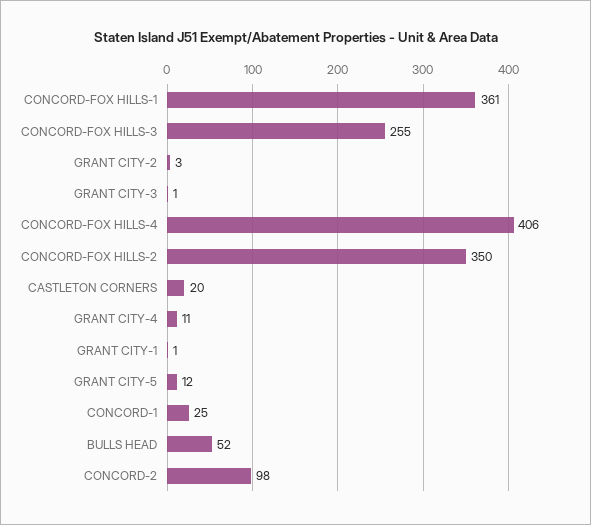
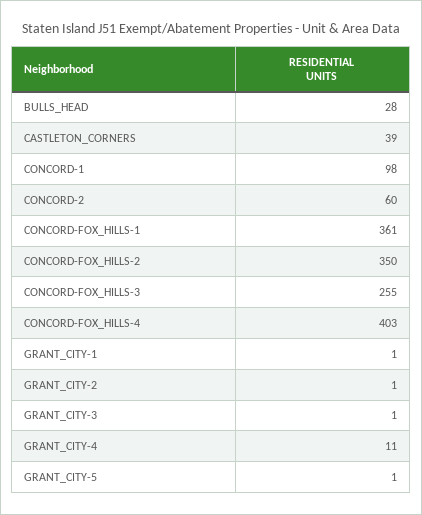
GRANT CITY-2: 3 -> 1
CONCORD-FOX HILLS-4: 406 -> 403
CASTLETON CORNERS: 20 -> 39
GRANT CITY-5: 12 -> 1
CONCORD-1: 25 -> 98
BULLS HEAD: 52 -> 28
CONCORD-2: 98 -> 60

